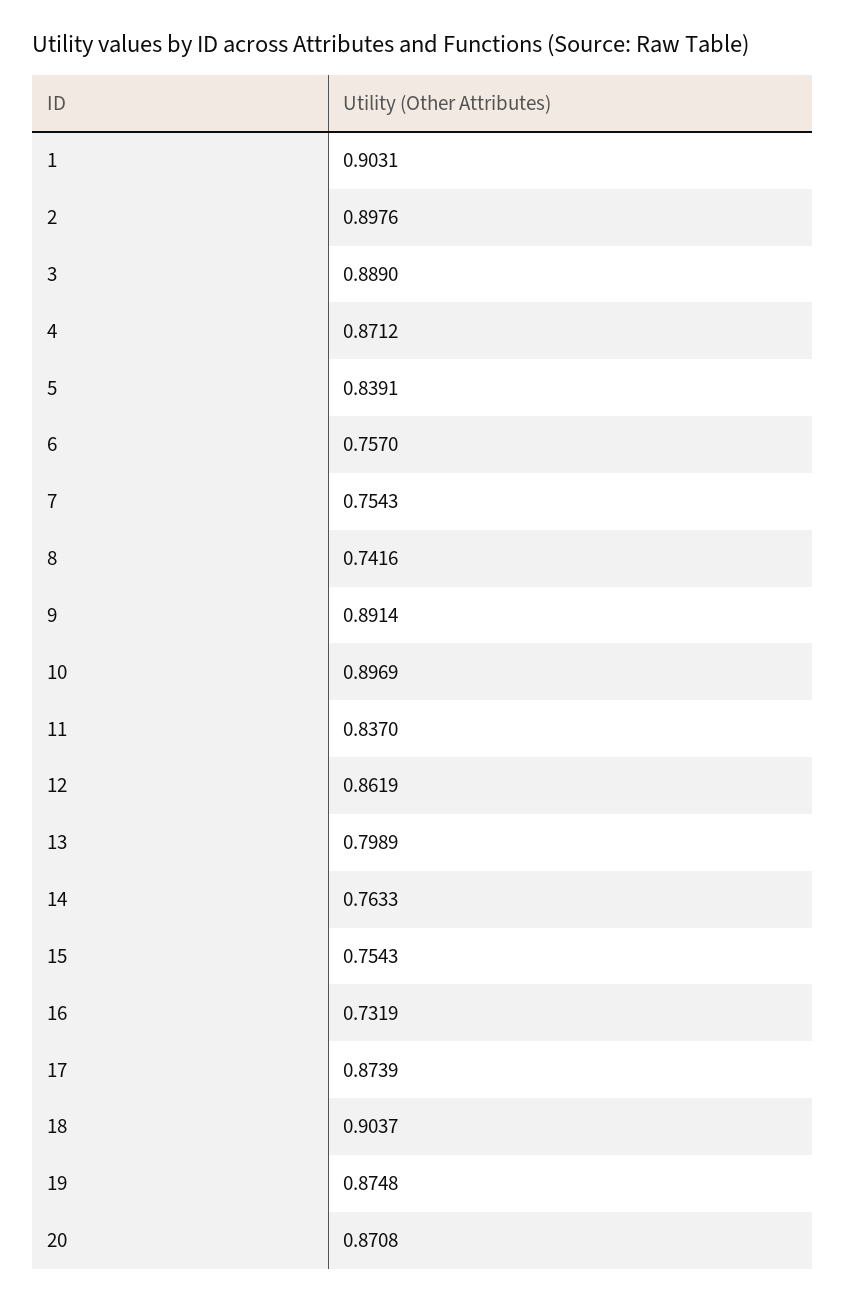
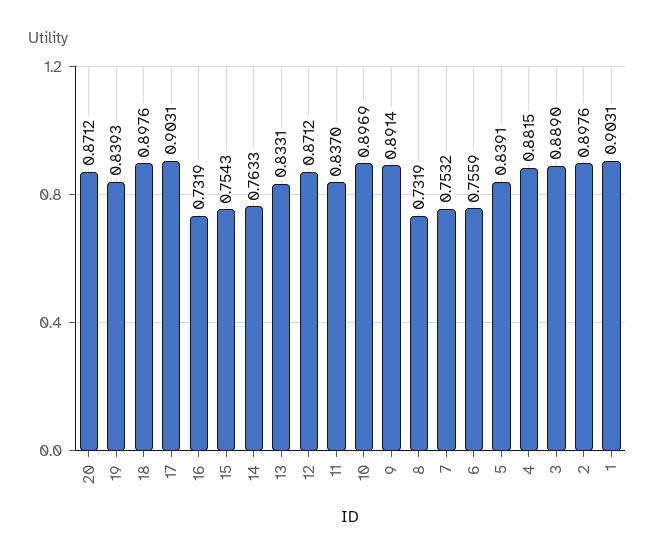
4: 0.8712 -> 0.8815
6: 0.757 -> 0.7559
7: 0.7543 -> 0.7532
8: 0.7416 -> 0.7319
12: 0.8619 -> 0.8712
13: 0.7989 -> 0.8331
17: 0.8739 -> 0.9031
18: 0.9037 -> 0.8976
19: 0.8748 -> 0.8393
20: 0.8708 -> 0.8712

